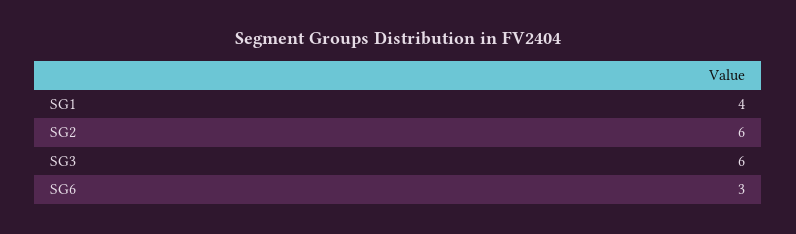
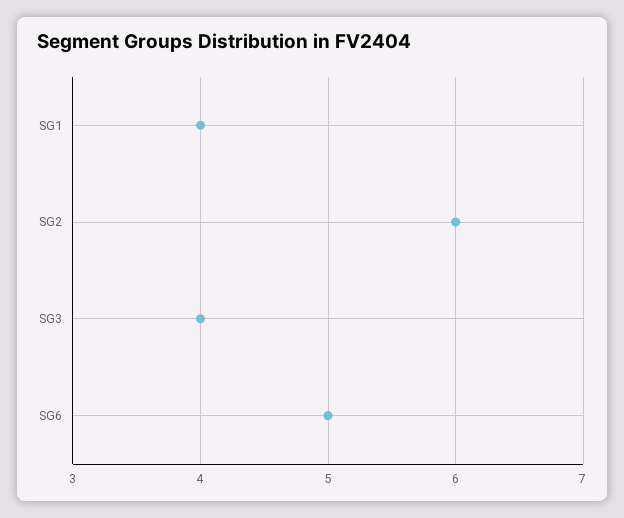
SG3: 6 -> 4
SG6: 3 -> 5

